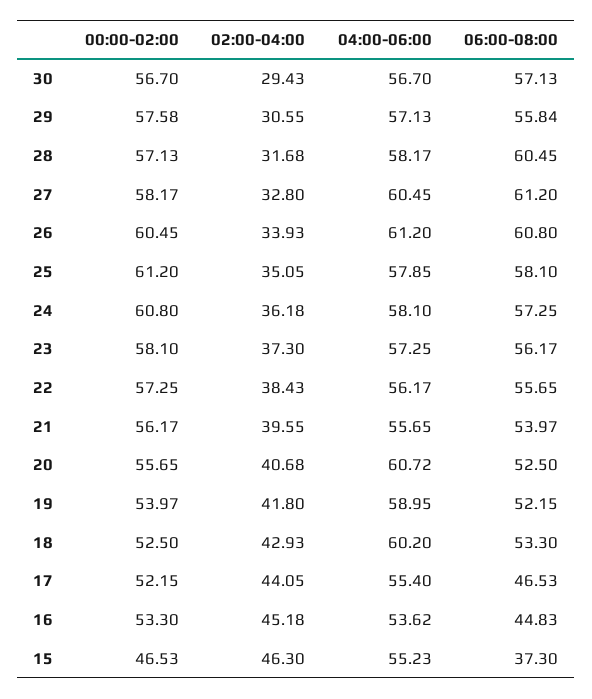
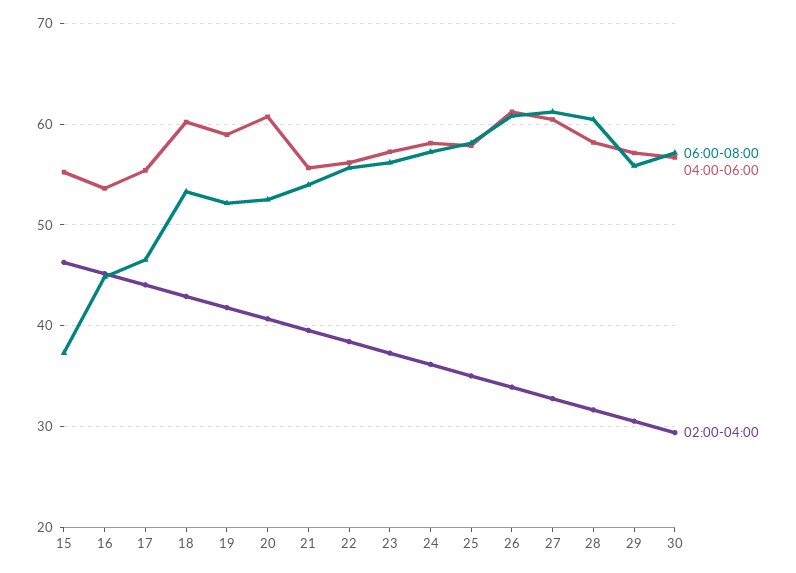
00:00-02:00, 30: 56.7 -> none
00:00-02:00, 29: 57.58 -> none
00:00-02:00, 28: 57.13 -> none
00:00-02:00, 27: 58.17 -> none
00:00-02:00, 26: 60.45 -> none
00:00-02:00, 25: 61.2 -> none
00:00-02:00, 24: 60.8 -> none
00:00-02:00, 23: 58.1 -> none
00:00-02:00, 22: 57.25 -> none
00:00-02:00, 21: 56.17 -> none
00:00-02:00, 20: 55.65 -> none
00:00-02:00, 19: 53.97 -> none
00:00-02:00, 18: 52.5 -> none
00:00-02:00, 17: 52.15 -> none
00:00-02:00, 16: 53.3 -> none
00:00-02:00, 15: 46.53 -> none

